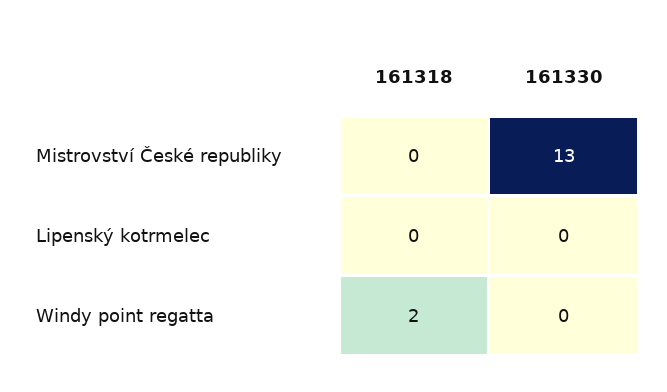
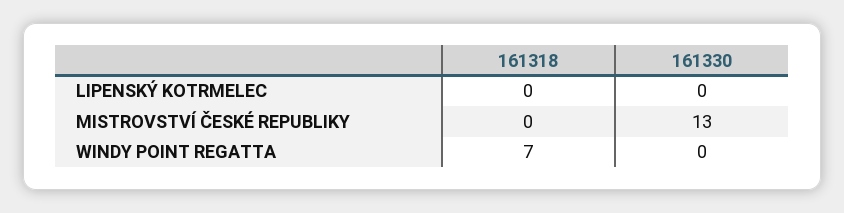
161318, Windy point regatta: 2 -> 7

